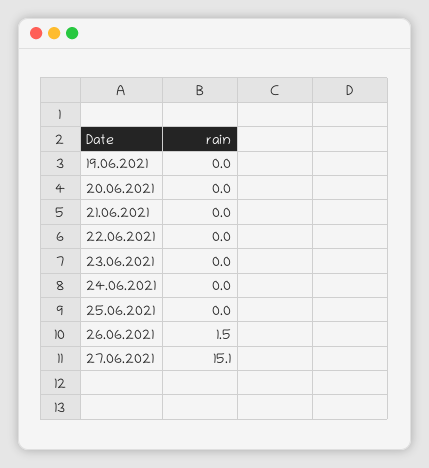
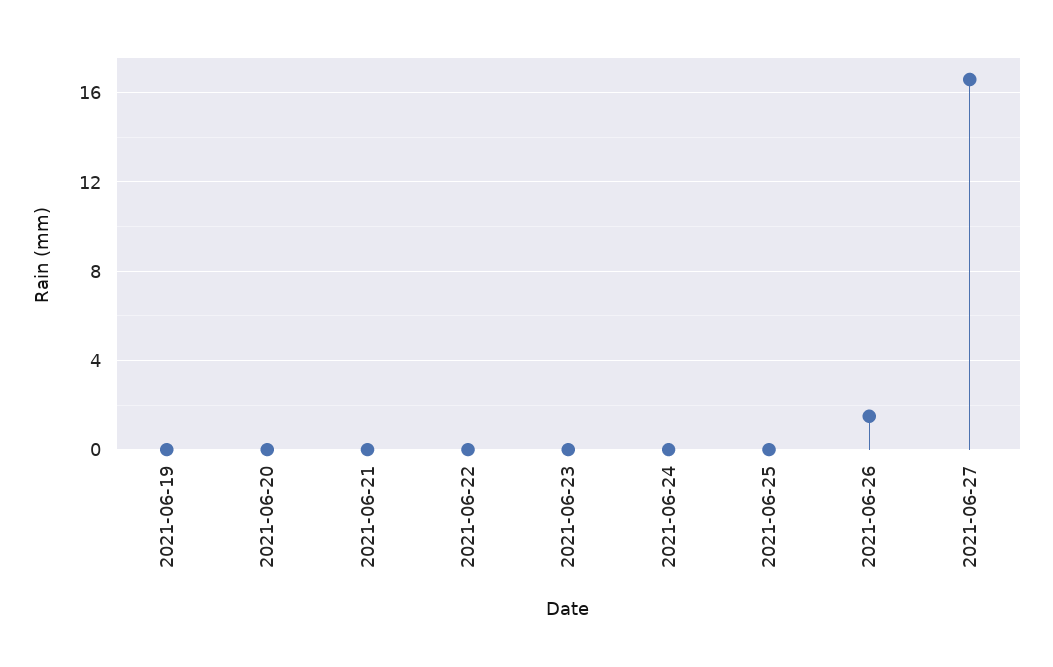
27.06.2021: 15.1 -> 16.5

